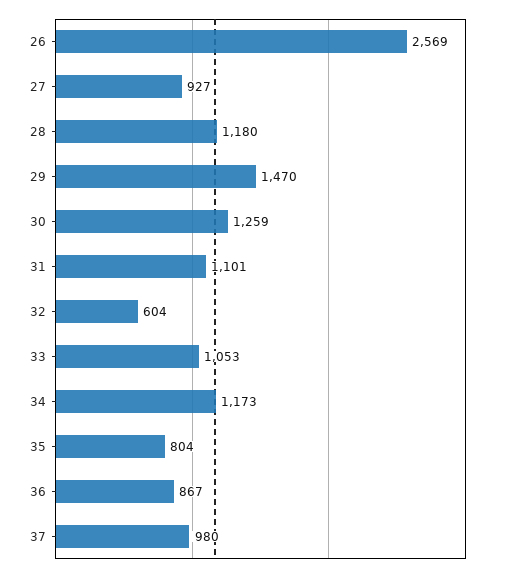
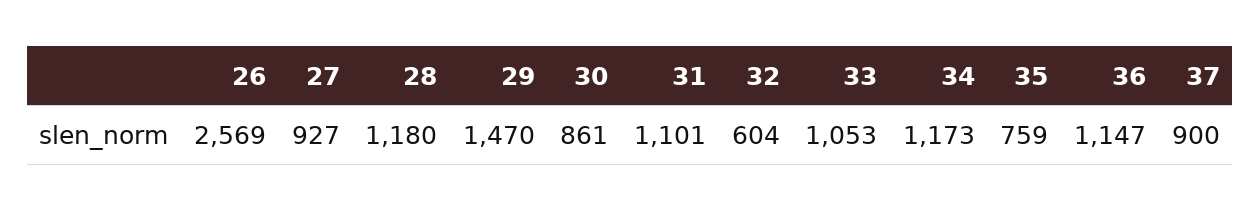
30: 1259 -> 861
35: 804 -> 759
36: 867 -> 1147
37: 980 -> 900

